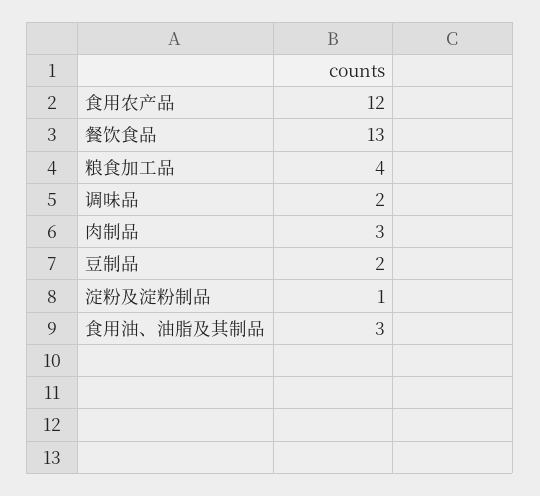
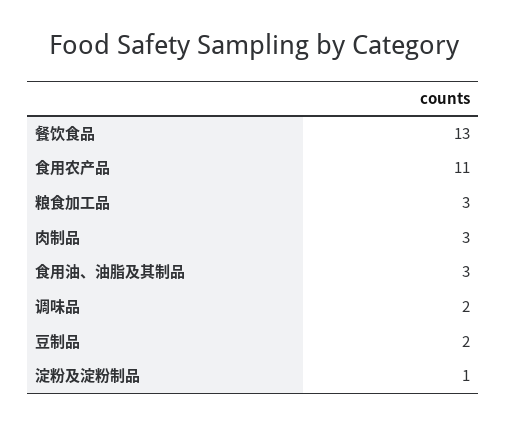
食用农产品: 12 -> 11
粮食加工品: 4 -> 3

